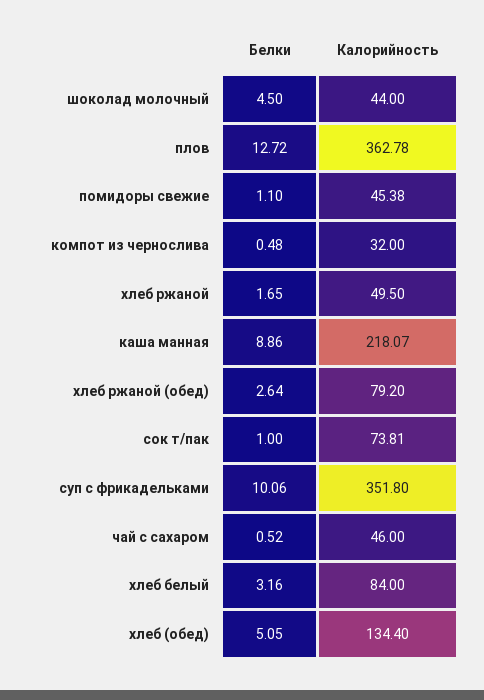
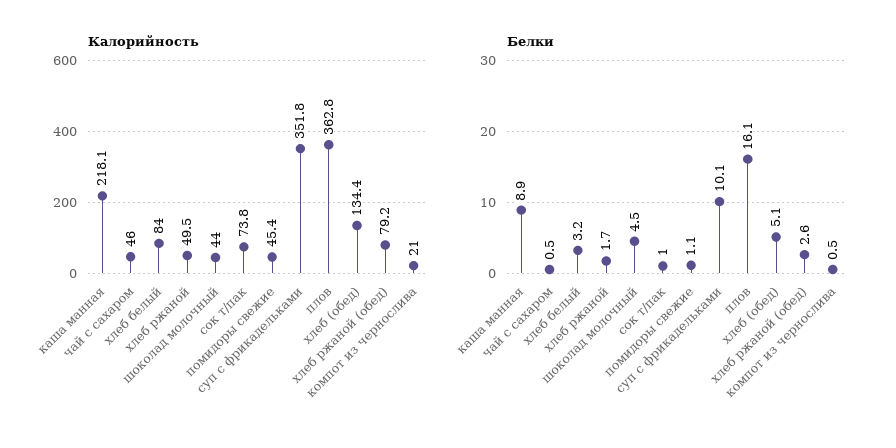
Белки, плов: 12.72 -> 16.1
Калорийность, компот из чернослива: 32 -> 21

